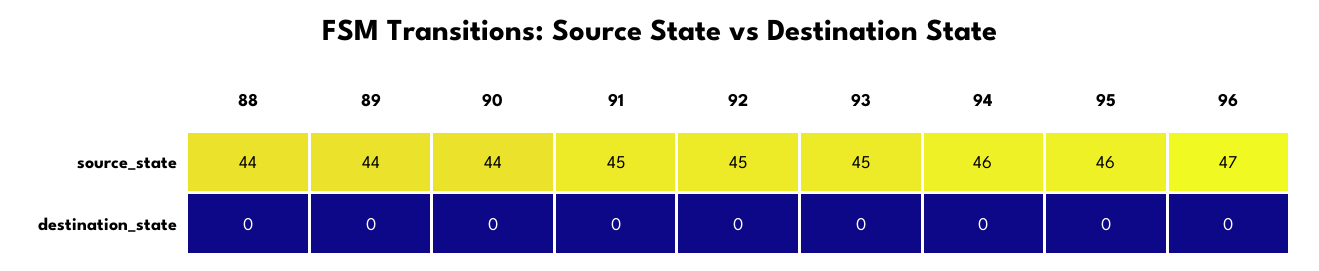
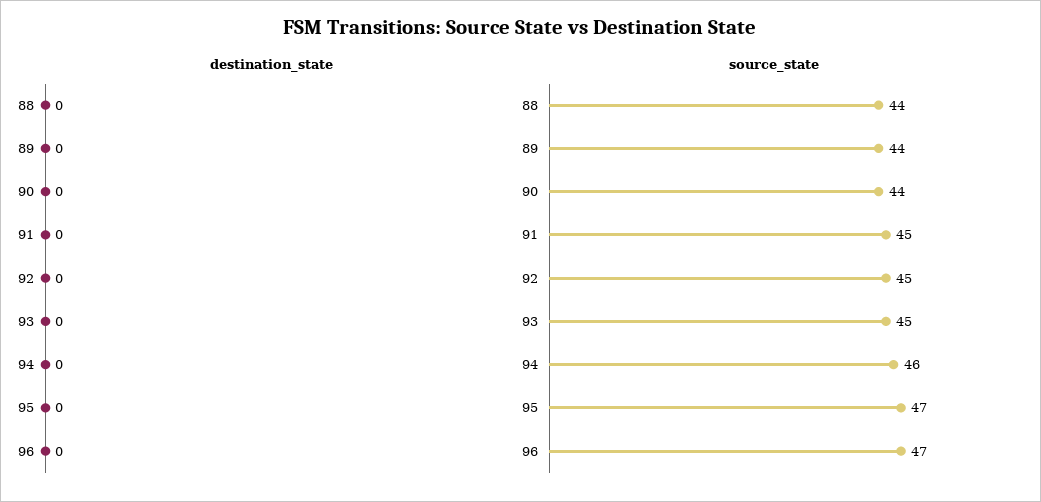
source_state, 95: 46 -> 47

